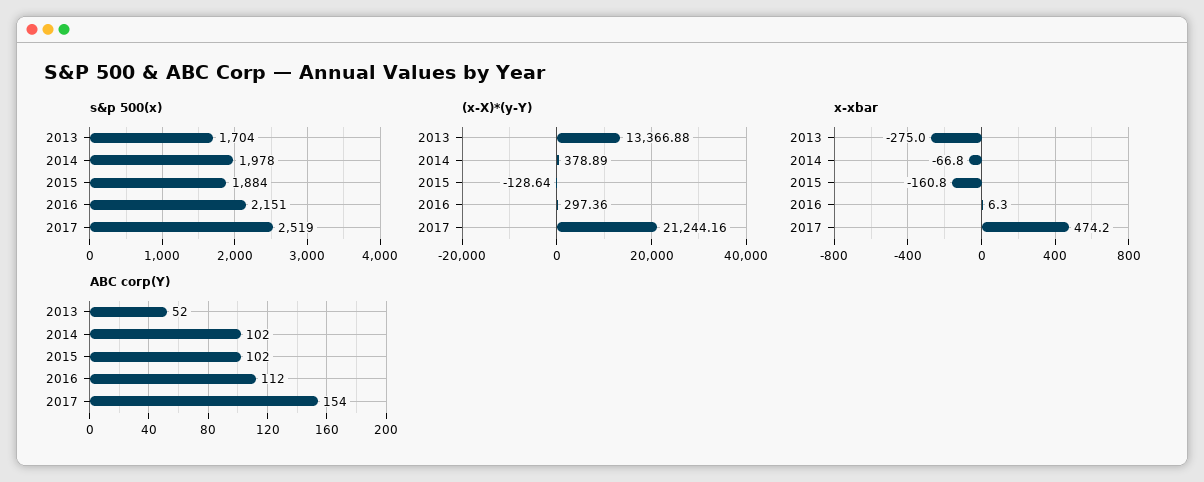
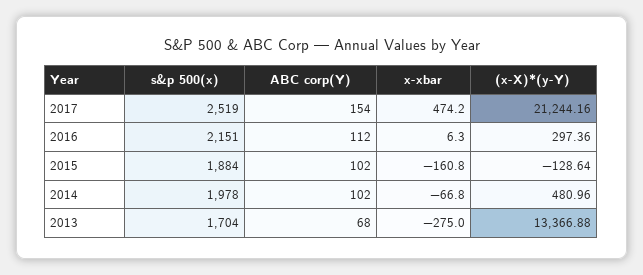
(x-X)*(y-Y), 2014: 378.89 -> 480.96
ABC corp(Y), 2013: 52 -> 68

